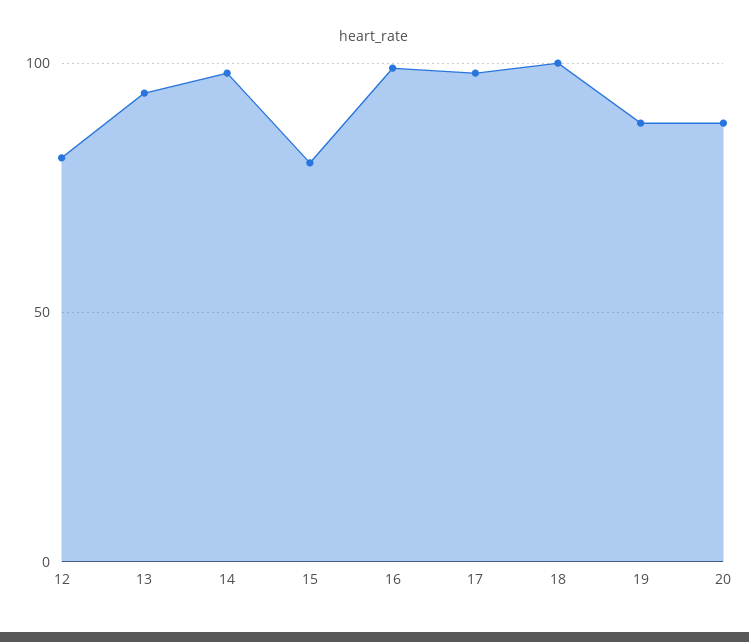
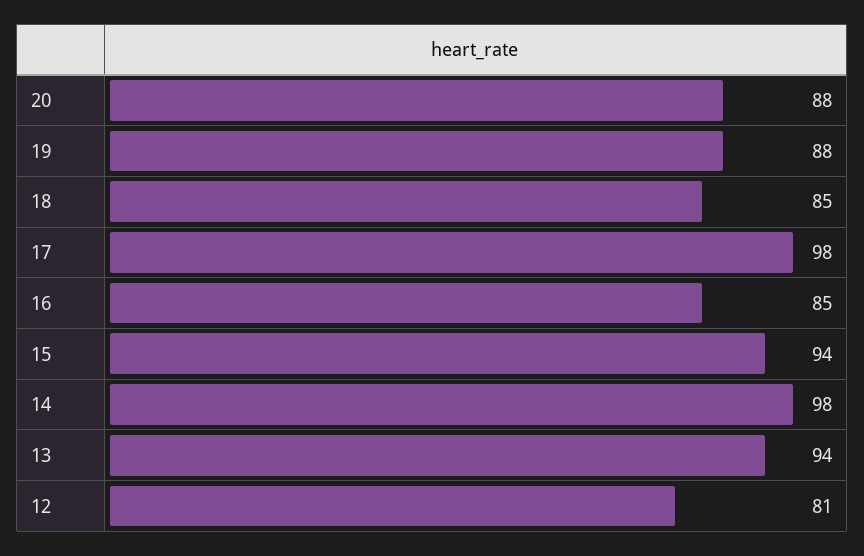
15: 80 -> 94
16: 100 -> 85
18: 100 -> 85

